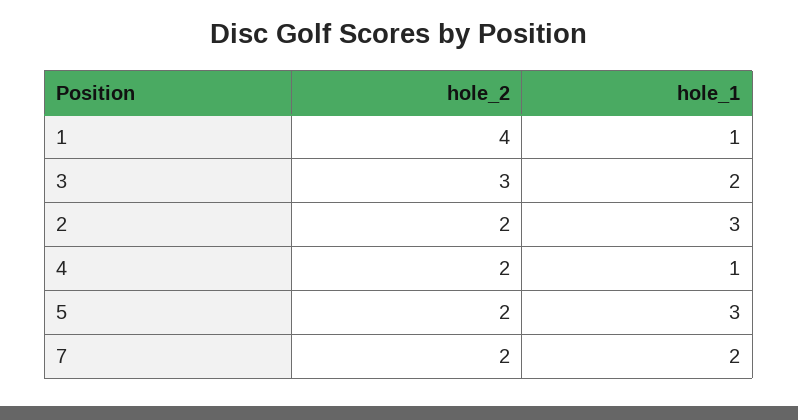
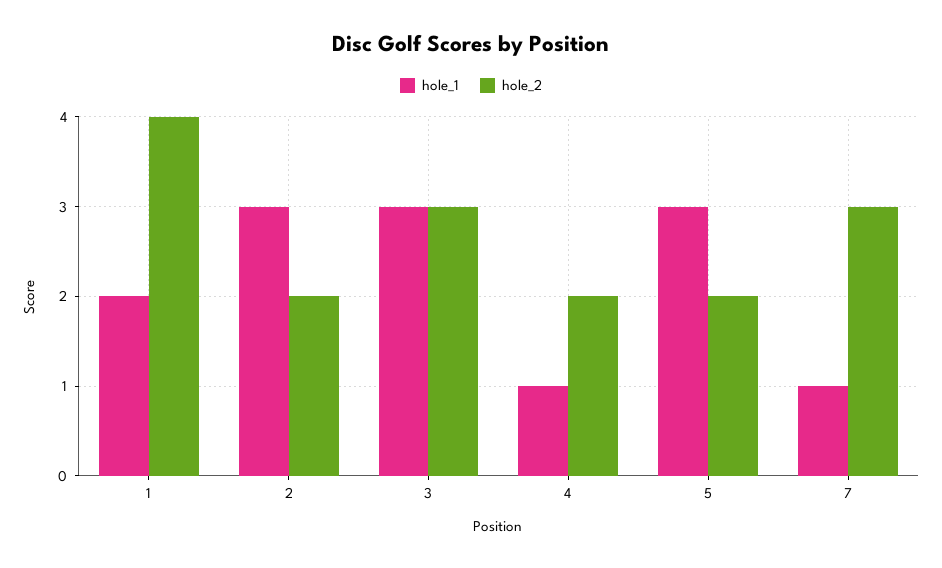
hole_1, 1: 1 -> 2
hole_1, 3: 2 -> 3
hole_2, 7: 2 -> 3
hole_1, 7: 2 -> 1

